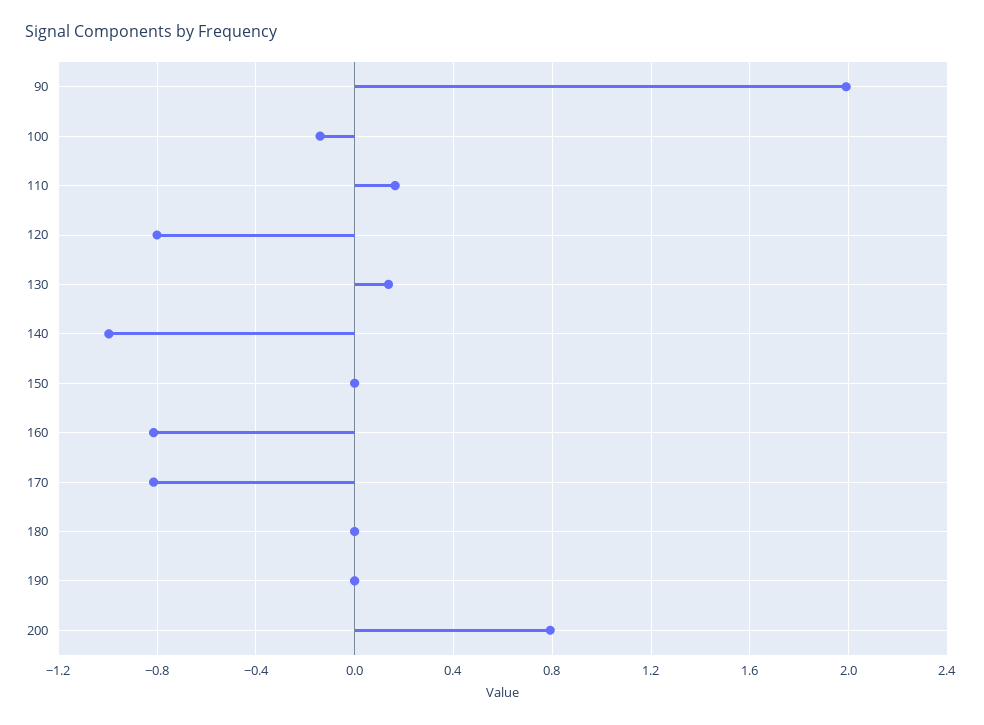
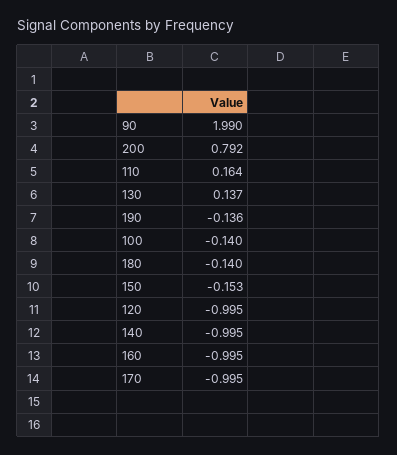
120: -0.8 -> -0.995
150: 0 -> -0.153
160: -0.8 -> -0.995
170: -0.8 -> -0.995
180: 0 -> -0.14
190: 0 -> -0.136

